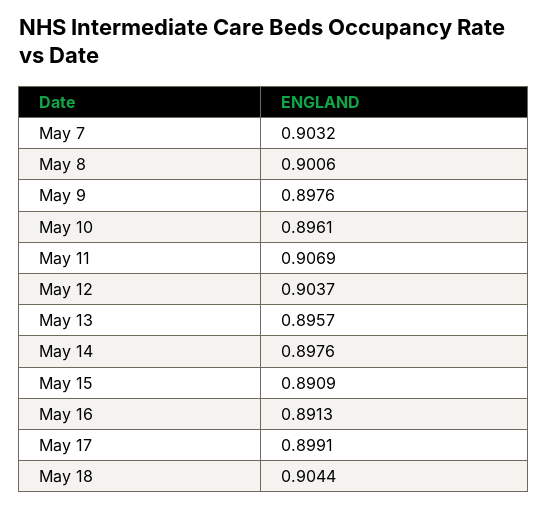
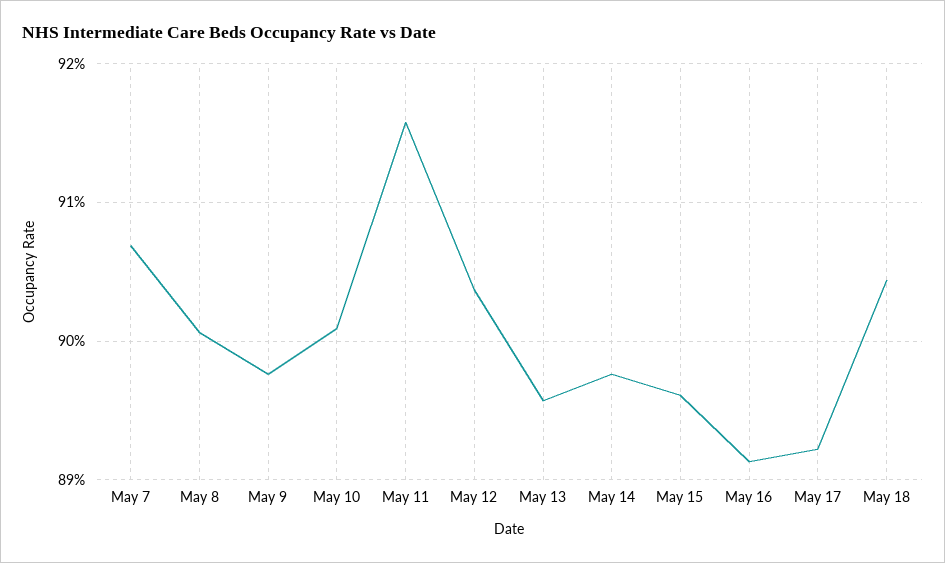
May 7: 0.9032 -> 0.907
May 10: 0.8961 -> 0.901
May 11: 0.9069 -> 0.916
May 15: 0.8909 -> 0.896
May 17: 0.8991 -> 0.892

